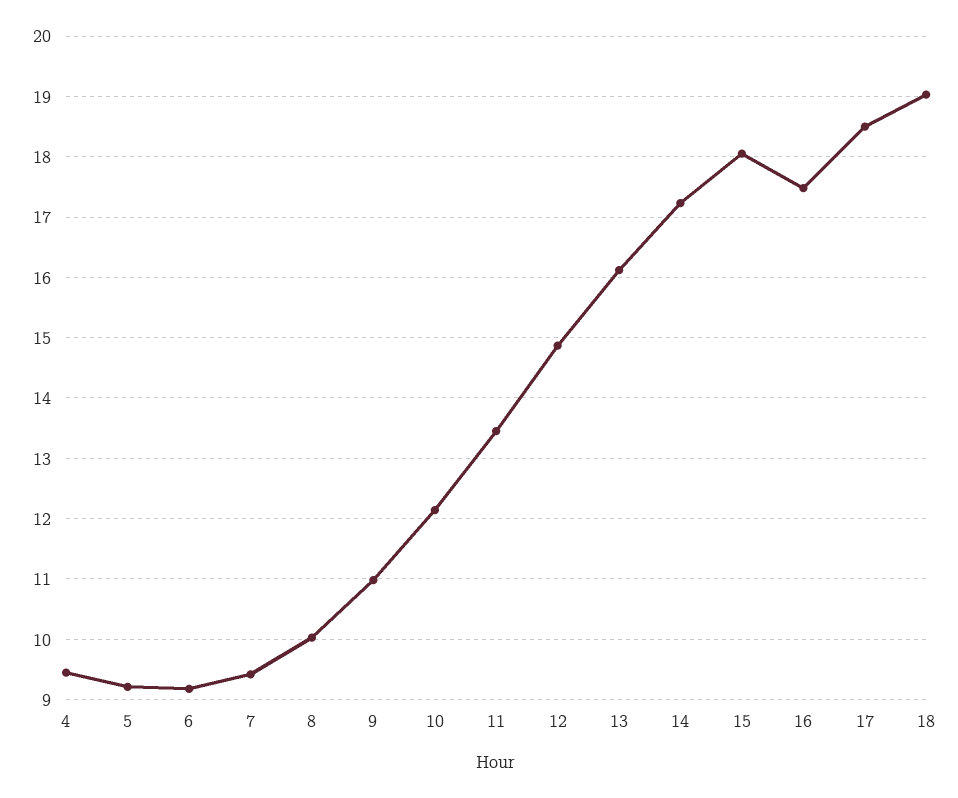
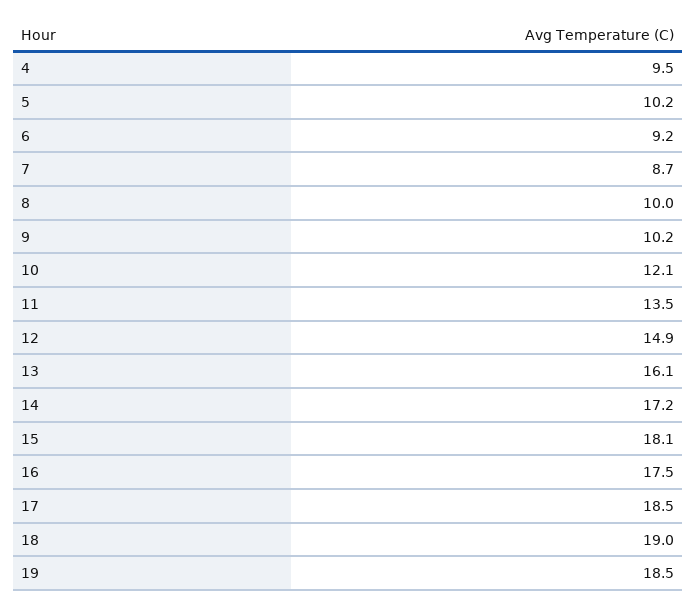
5: 9.2 -> 10.2
7: 9.4 -> 8.7
9: 11 -> 10.2
19: none -> 18.5

